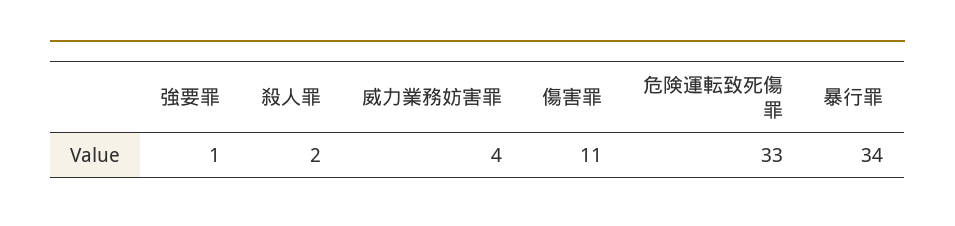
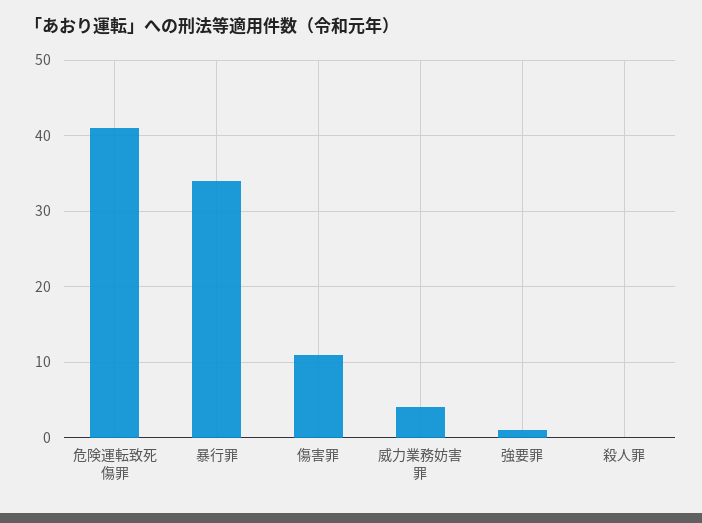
殺人罪: 2 -> 0
危険運転致死傷罪: 33 -> 41

